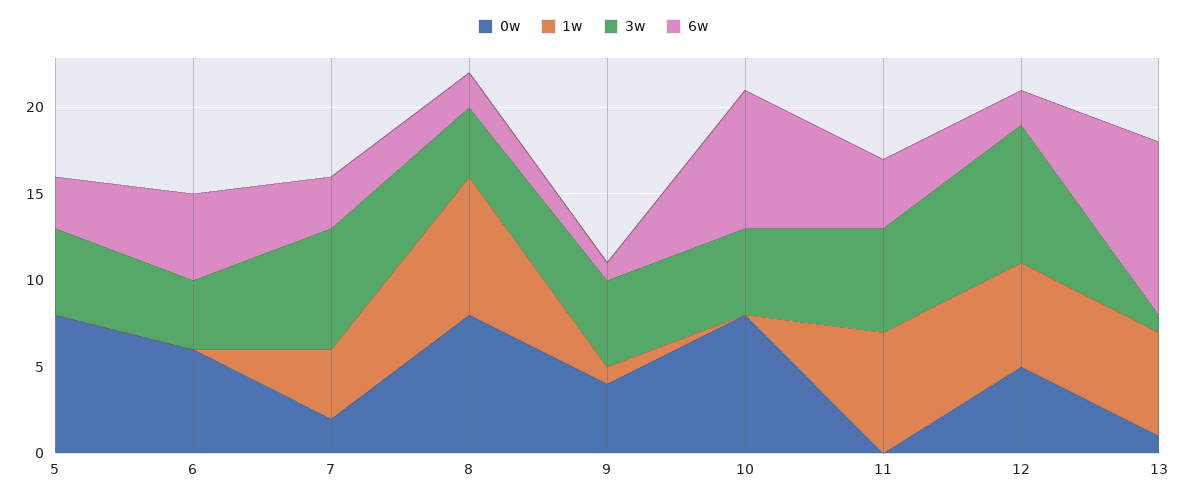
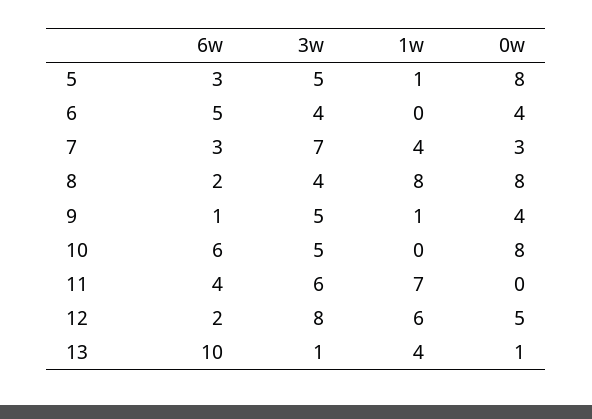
1w, 5: 0 -> 1
0w, 6: 6 -> 4
0w, 7: 2 -> 3
6w, 10: 8 -> 6
1w, 13: 6 -> 4

